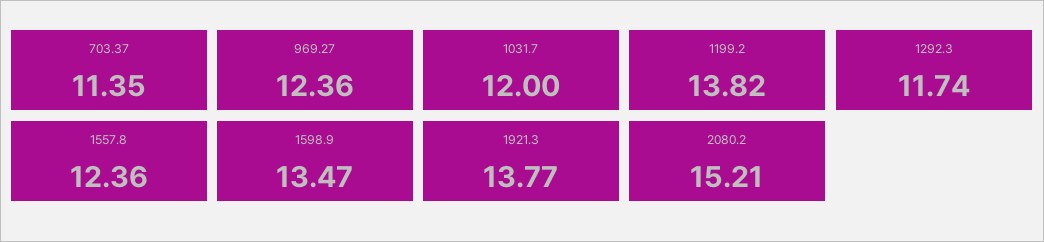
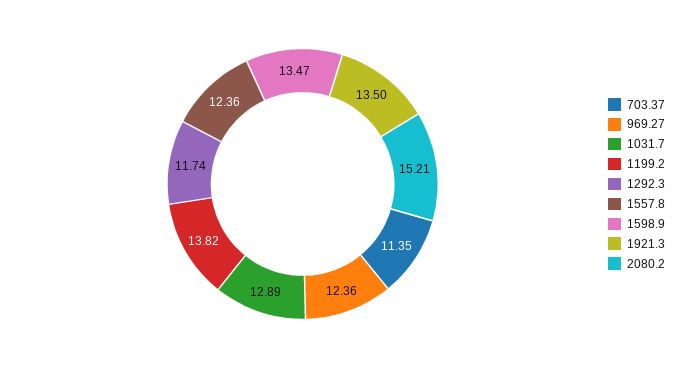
1031.7: 12 -> 12.89
1921.3: 13.77 -> 13.5

